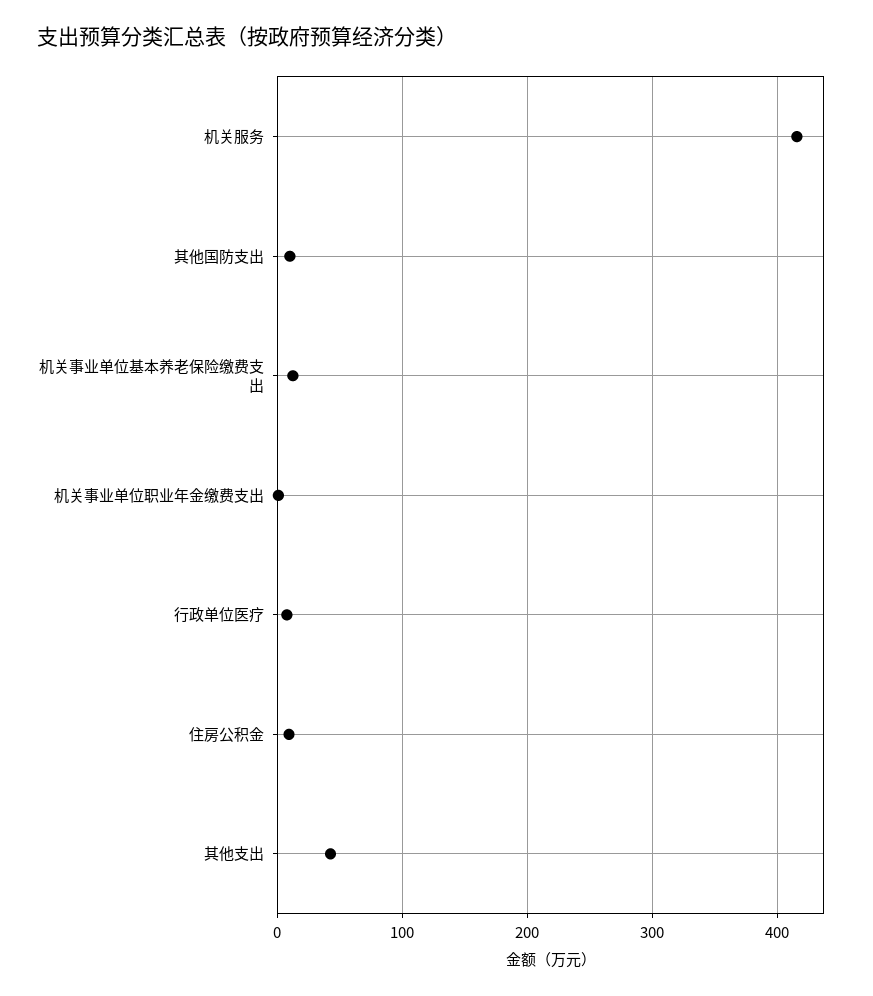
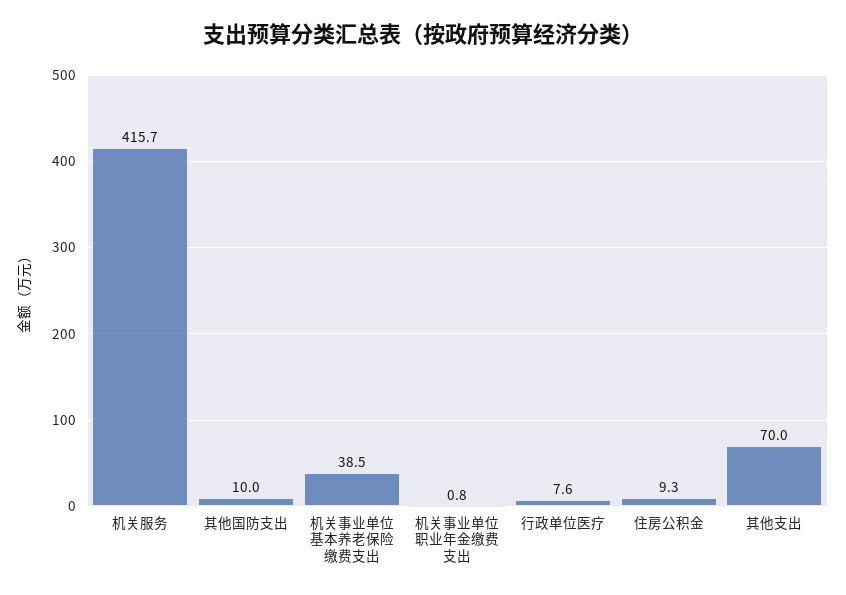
机关事业单位基本养老保险缴费支出: 10 -> 38.5
其他支出: 40 -> 70

